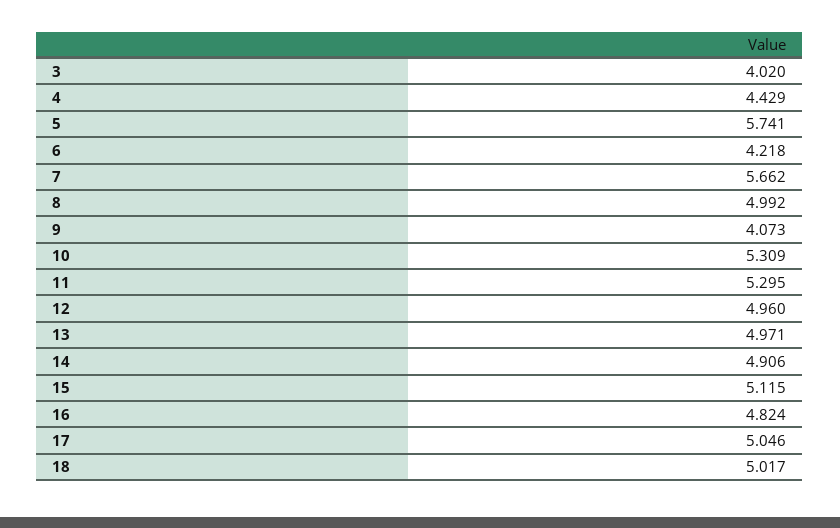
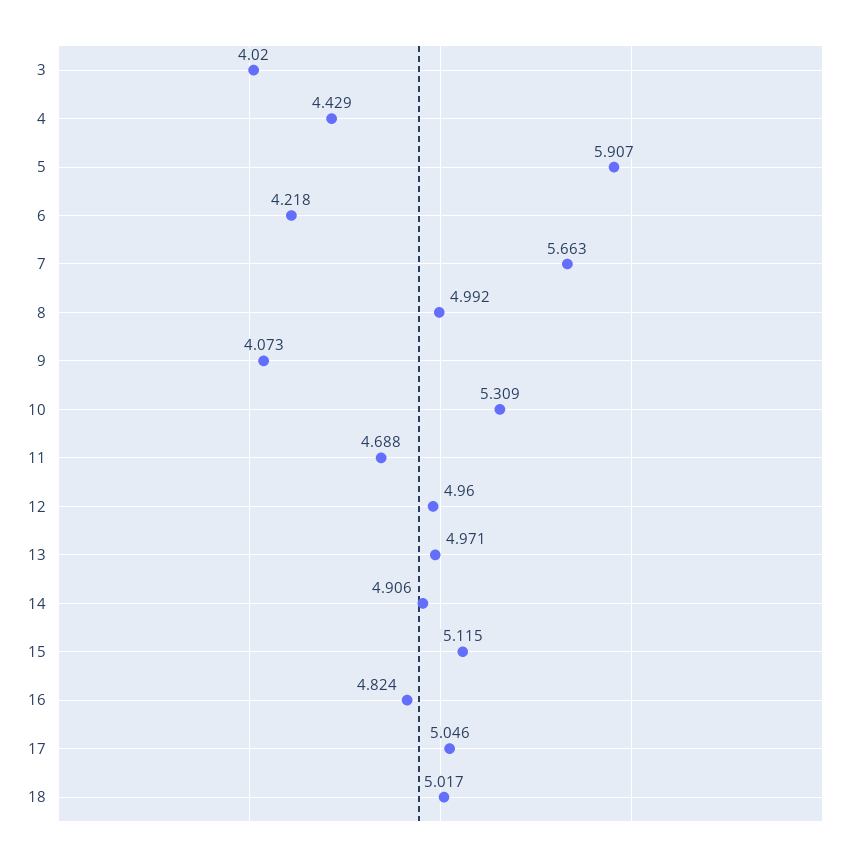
5: 5.741 -> 5.907
7: 5.662 -> 5.663
11: 5.295 -> 4.688

